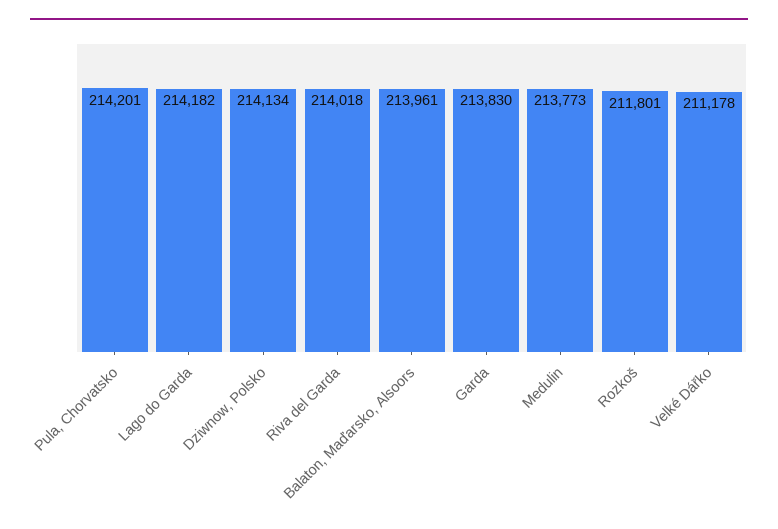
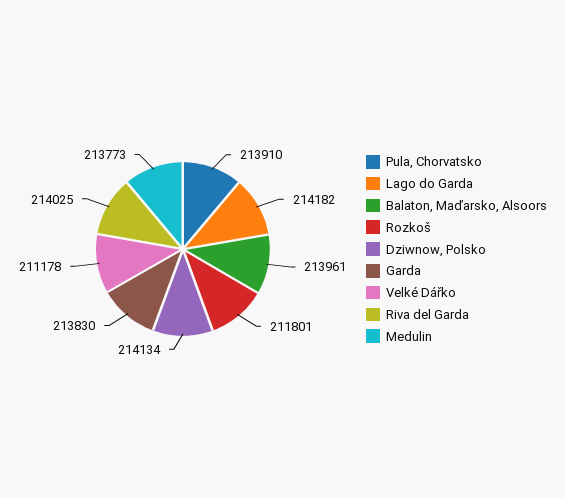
Pula, Chorvatsko: 214201 -> 213910
Riva del Garda: 214018 -> 214025

